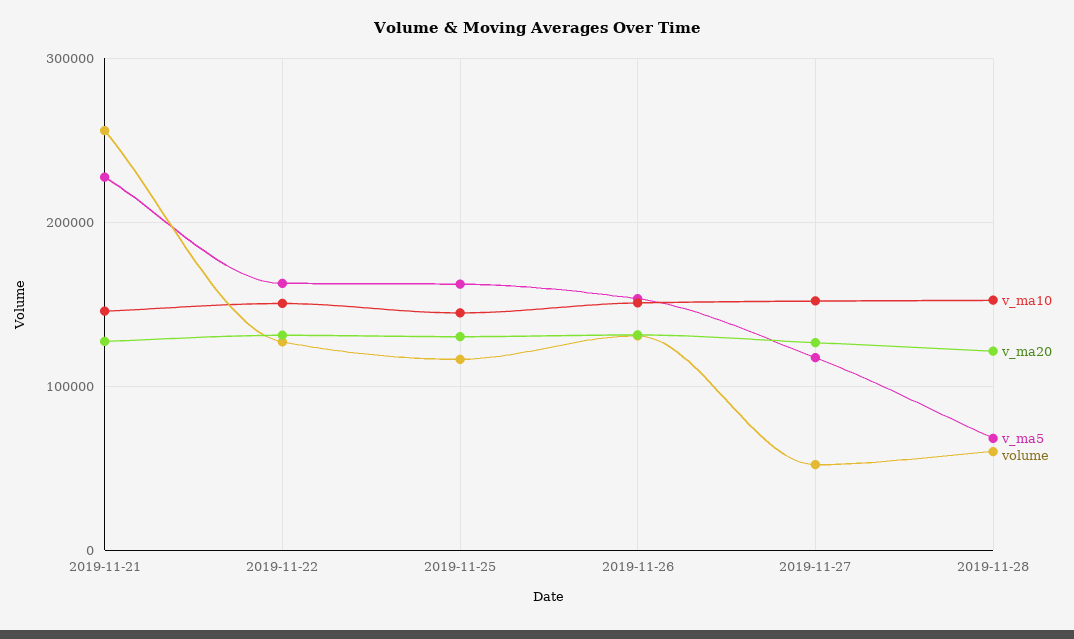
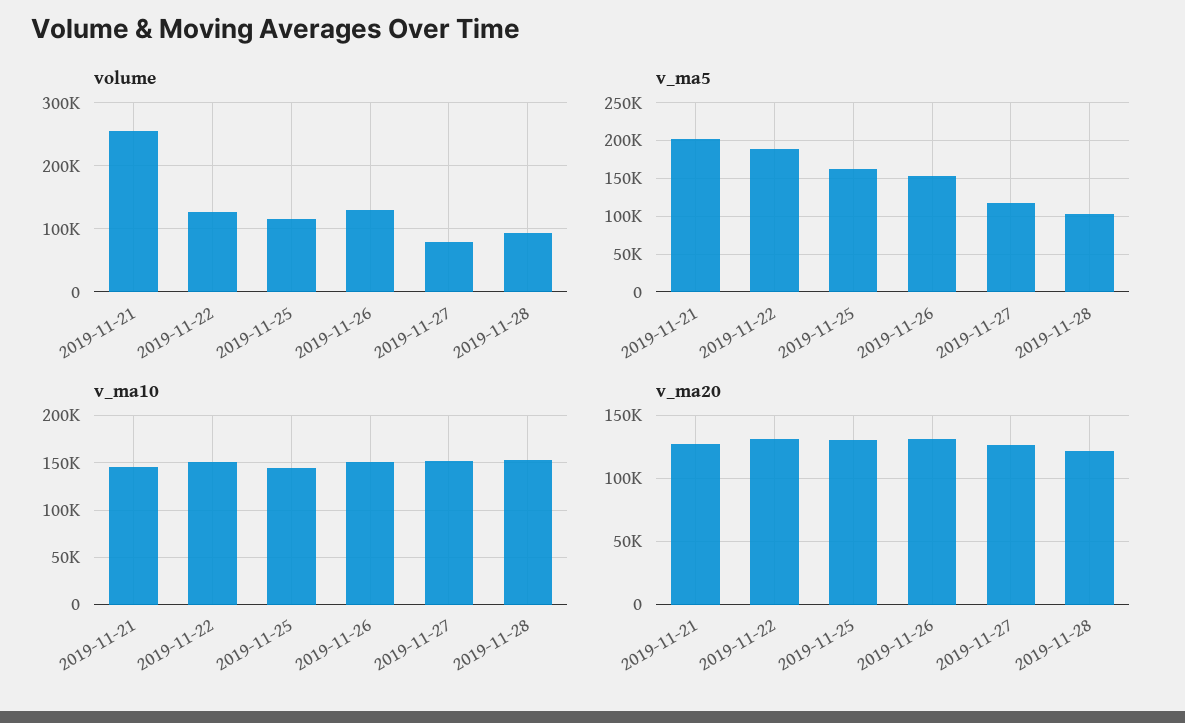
v_ma5, 2019-11-21: 230000 -> 200000
v_ma5, 2019-11-22: 160000 -> 190000
volume, 2019-11-27: 50000 -> 80000
v_ma5, 2019-11-28: 70000 -> 100000
volume, 2019-11-28: 60000 -> 90000

